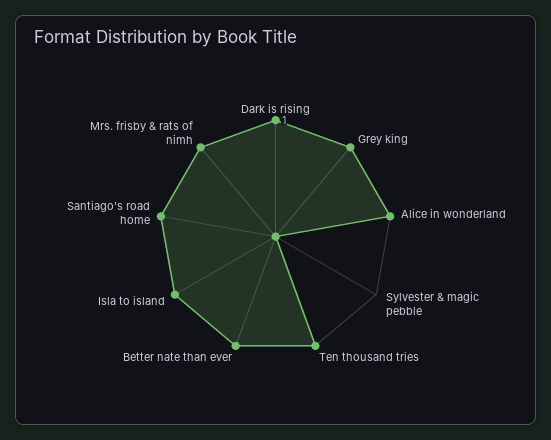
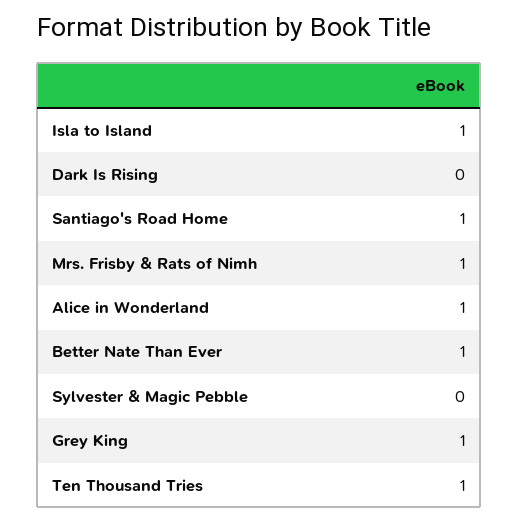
Dark is rising: 1 -> 0

